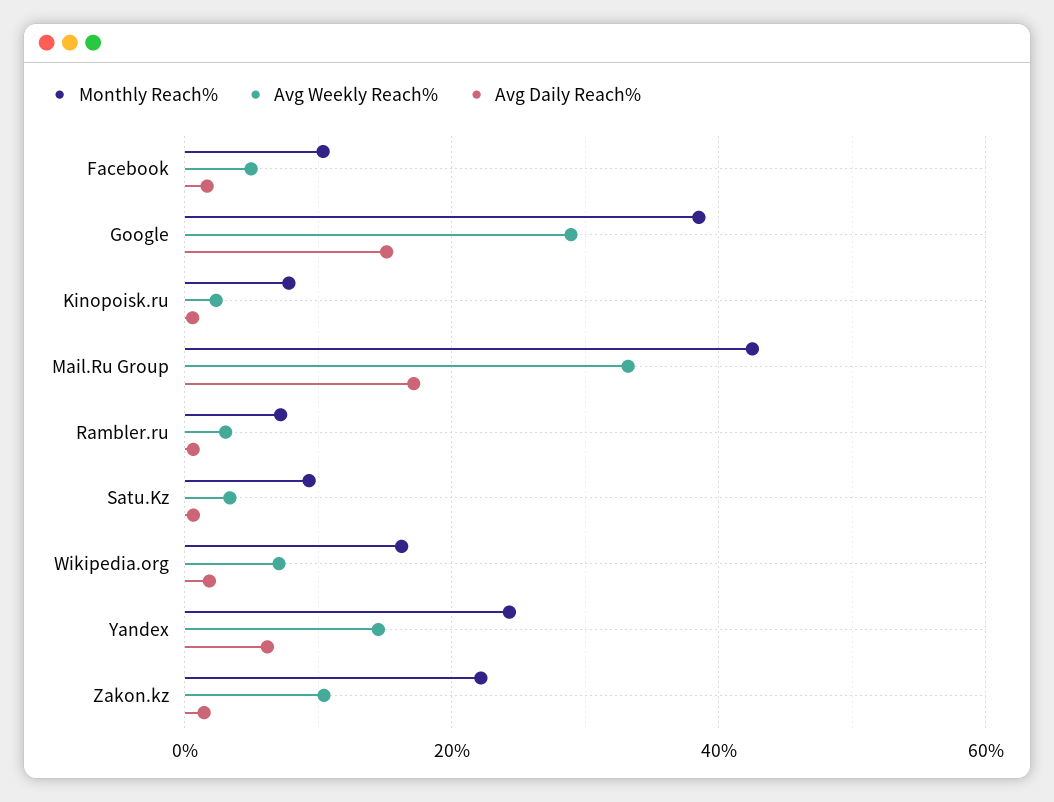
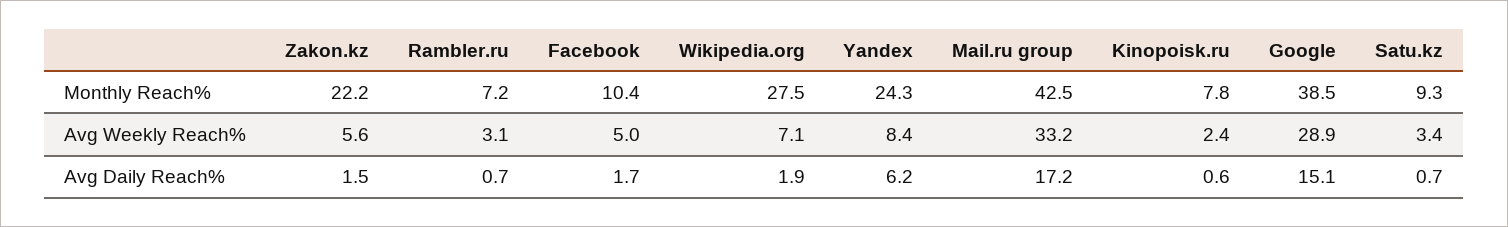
Monthly Reach%, Wikipedia.org: 16 -> 27.5
Avg Weekly Reach%, Yandex: 14 -> 8.4
Avg Weekly Reach%, Zakon.kz: 10 -> 5.6

